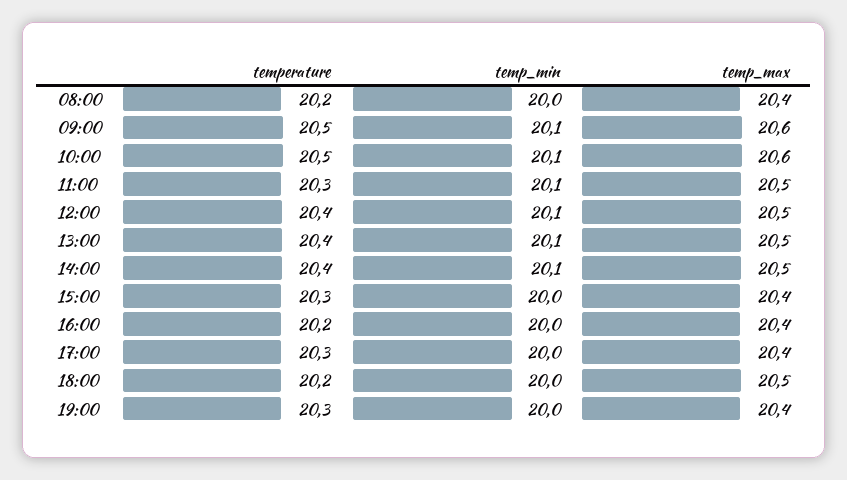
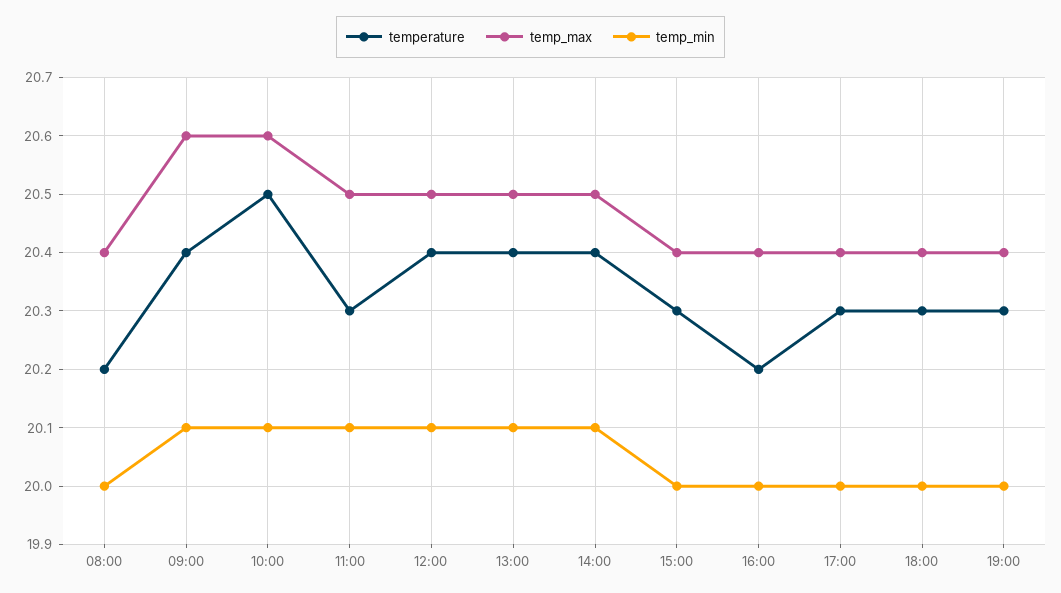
temperature, 09:00: 20.5 -> 20.4
temperature, 18:00: 20.2 -> 20.3
temp_max, 18:00: 20.5 -> 20.4

